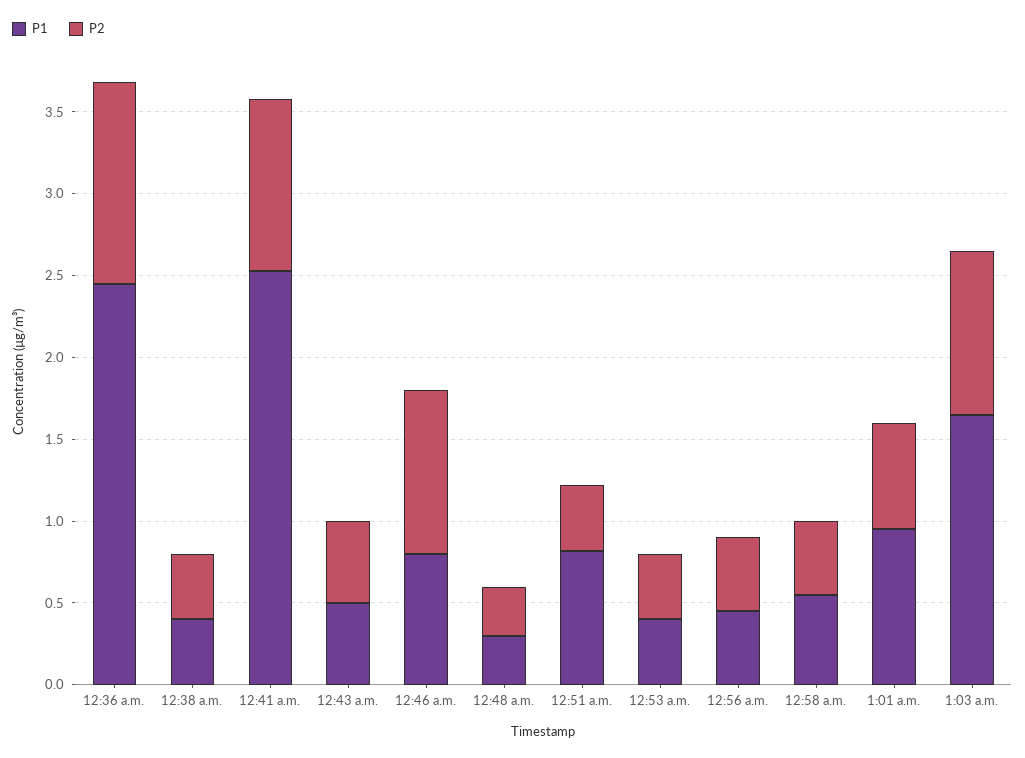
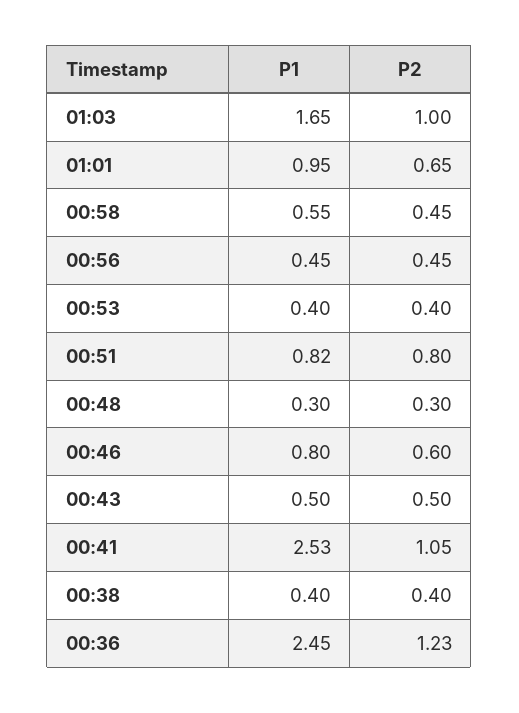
P2, 12:46 a.m.: 1 -> 0.6
P2, 12:51 a.m.: 0.4 -> 0.8

